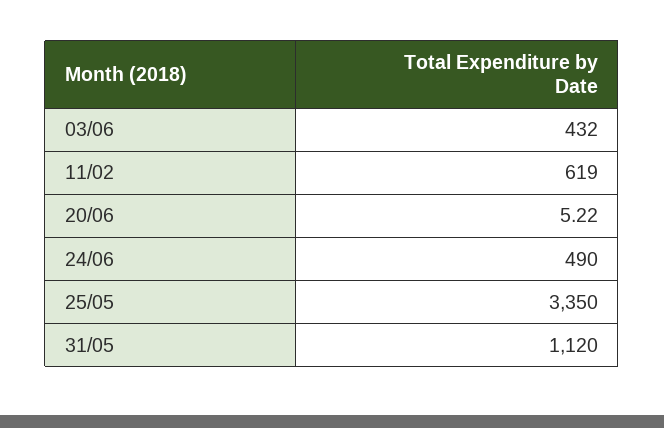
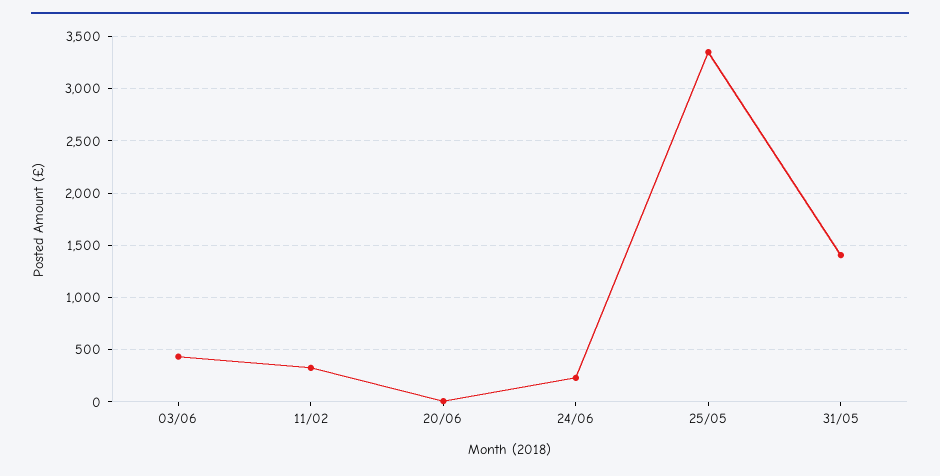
11/02: 619 -> 300
24/06: 490 -> 200
31/05: 1120 -> 1400

